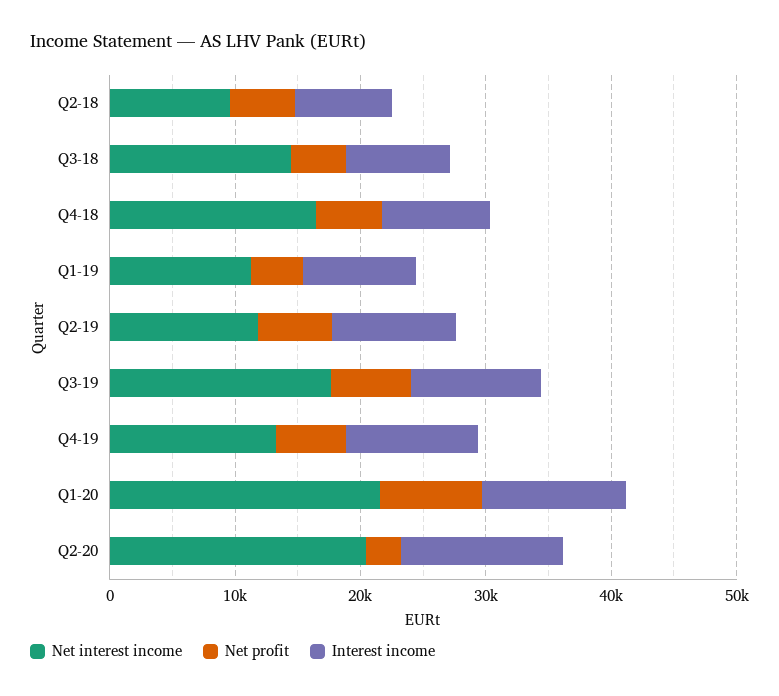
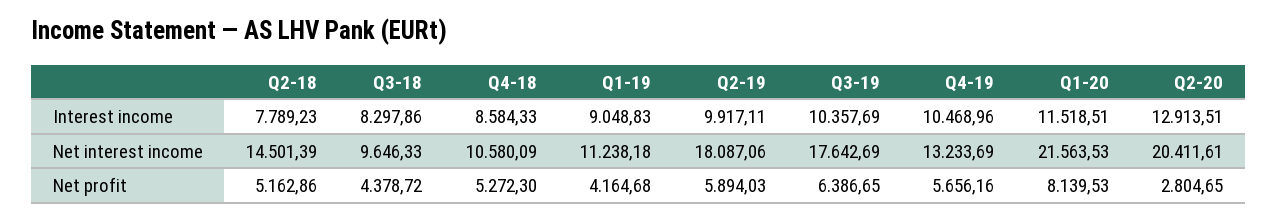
Net interest income, Q2-18: 10000 -> 14501.39
Net interest income, Q3-18: 14000 -> 9646.33
Net interest income, Q4-18: 16000 -> 10580.09
Net interest income, Q2-19: 12000 -> 18087.06

